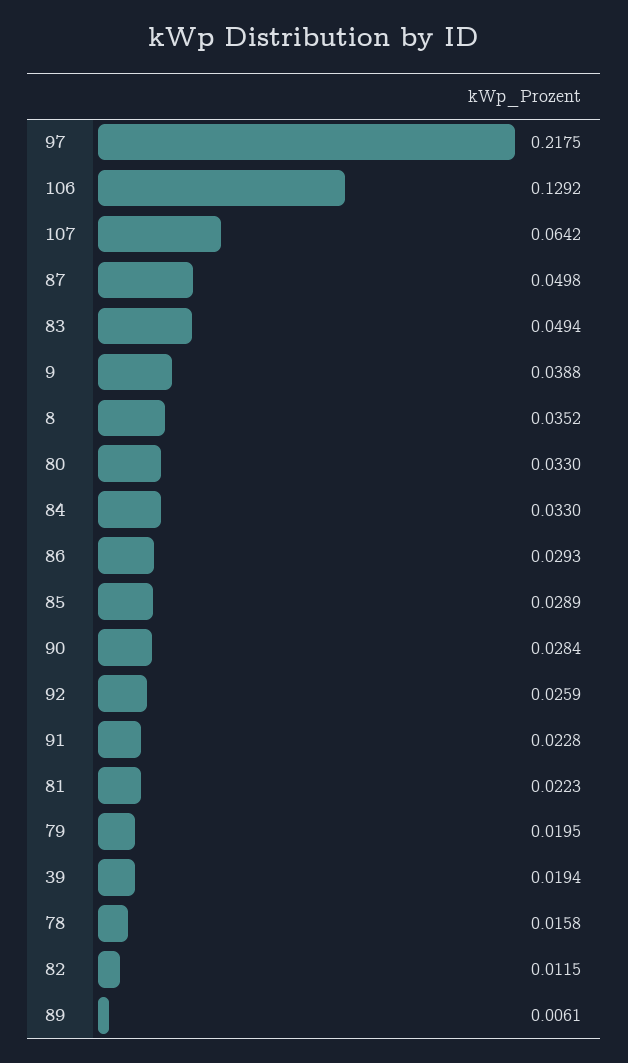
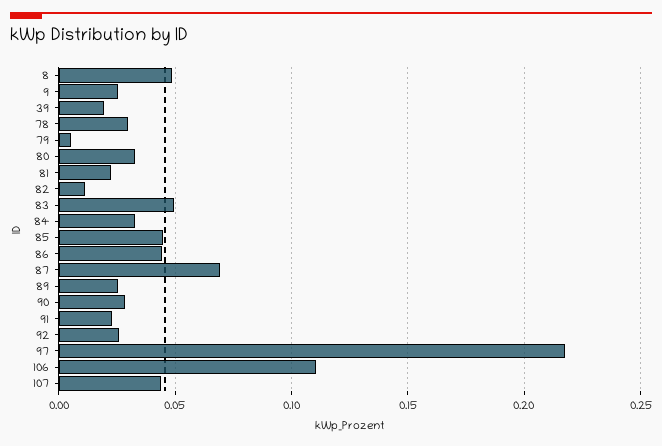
106: 0.1292 -> 0.11
107: 0.0642 -> 0.045
87: 0.0498 -> 0.07
9: 0.0388 -> 0.025
8: 0.0352 -> 0.05
86: 0.0293 -> 0.045
85: 0.0289 -> 0.045
79: 0.0195 -> 0.005
78: 0.0158 -> 0.03
89: 0.0061 -> 0.025

